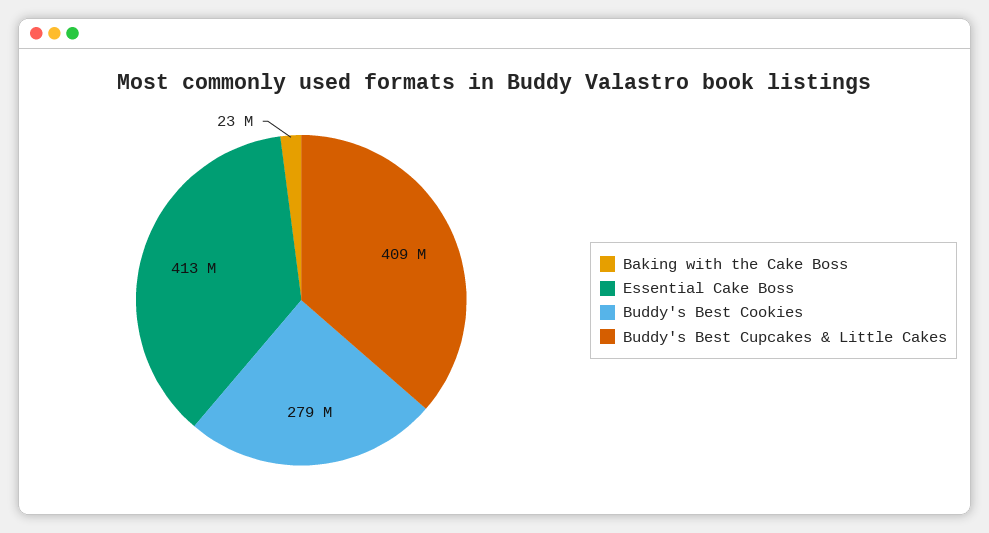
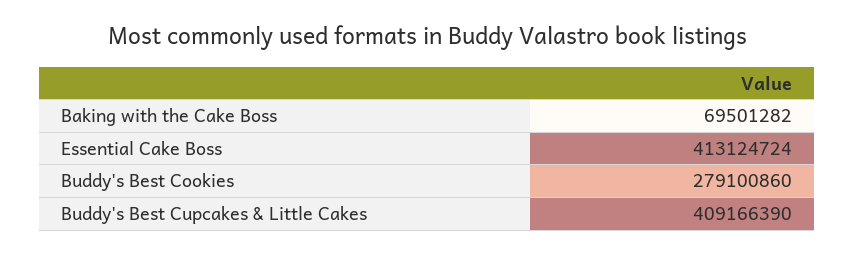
Baking with the Cake Boss: 23000000 -> 69501282

